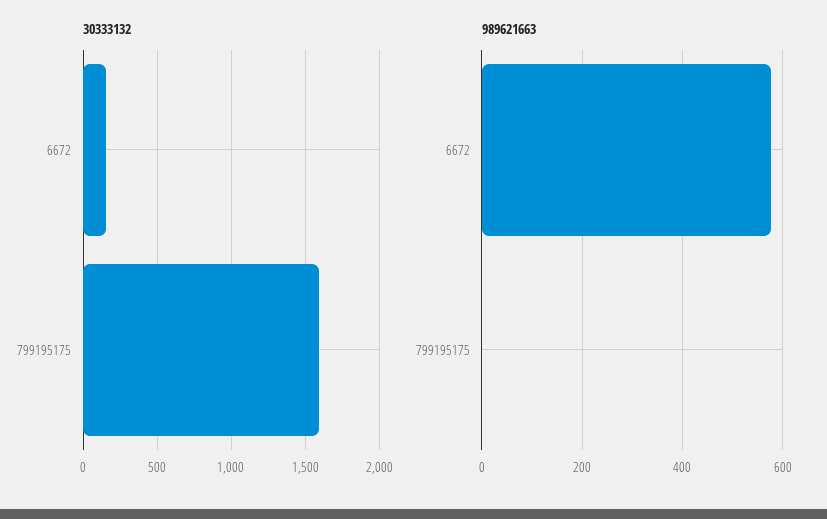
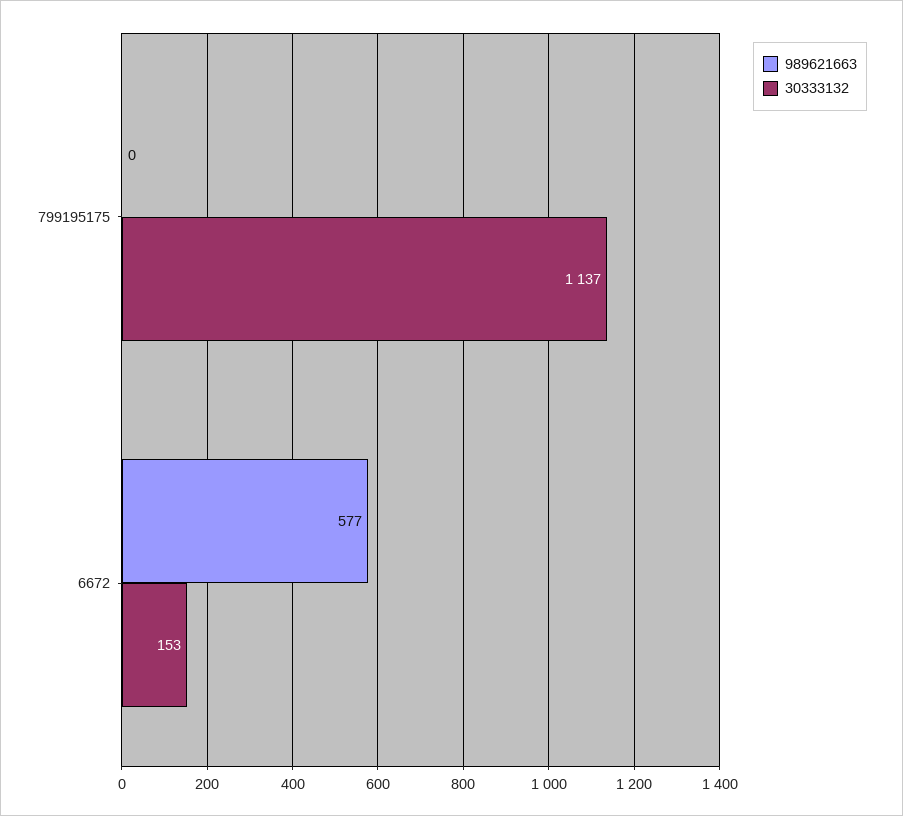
30333132, 799195175: 1600 -> 1137

